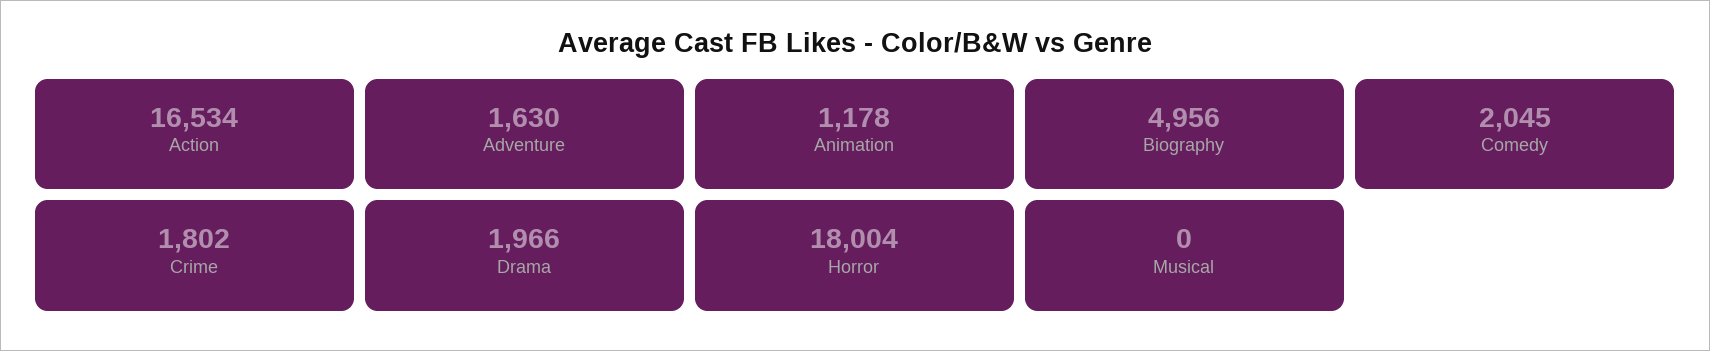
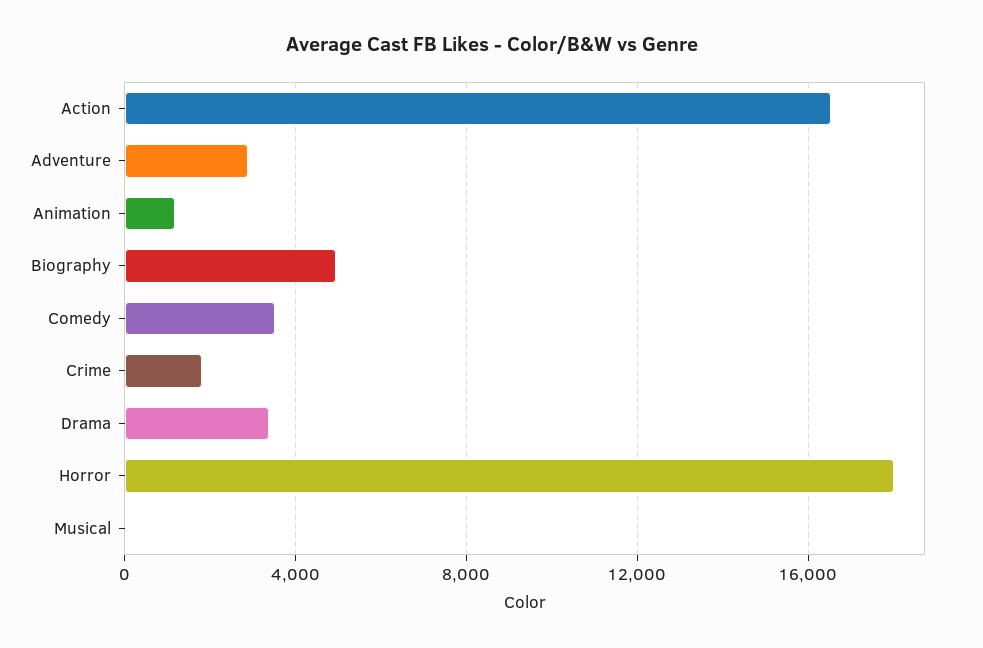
Adventure: 1630 -> 3000
Comedy: 2045 -> 3500
Drama: 1966 -> 3500

